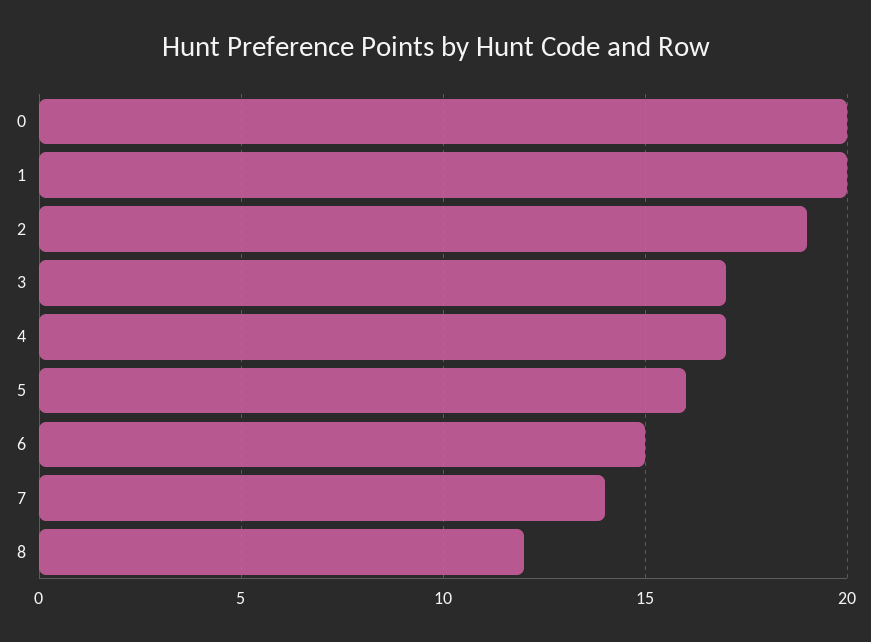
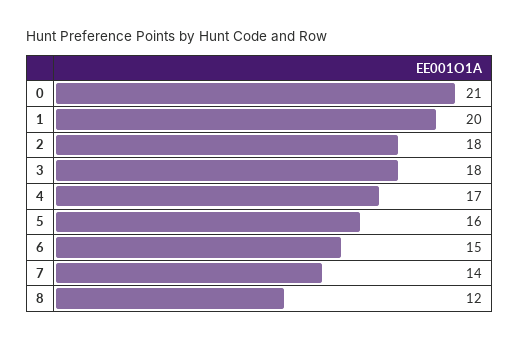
0: 20 -> 21
2: 19 -> 18
3: 17 -> 18

